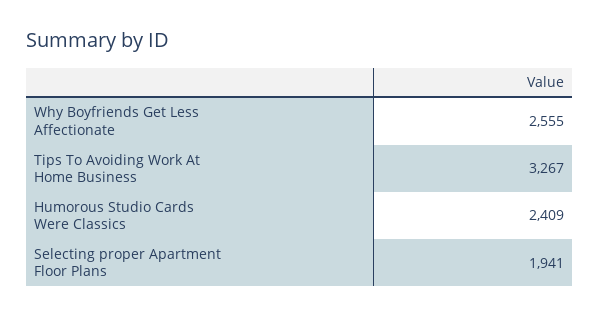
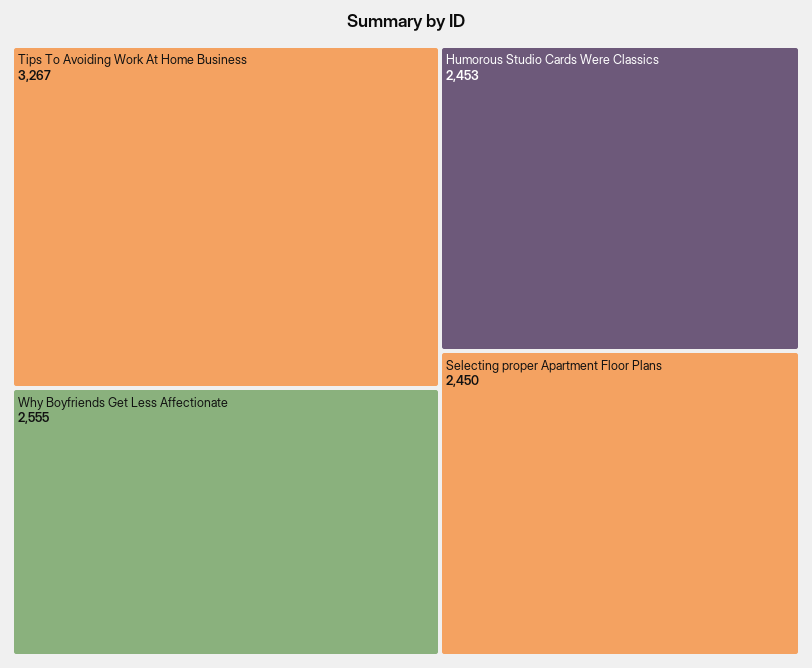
Humorous Studio Cards Were Classics: 2409 -> 2453
Selecting proper Apartment Floor Plans: 1941 -> 2450

